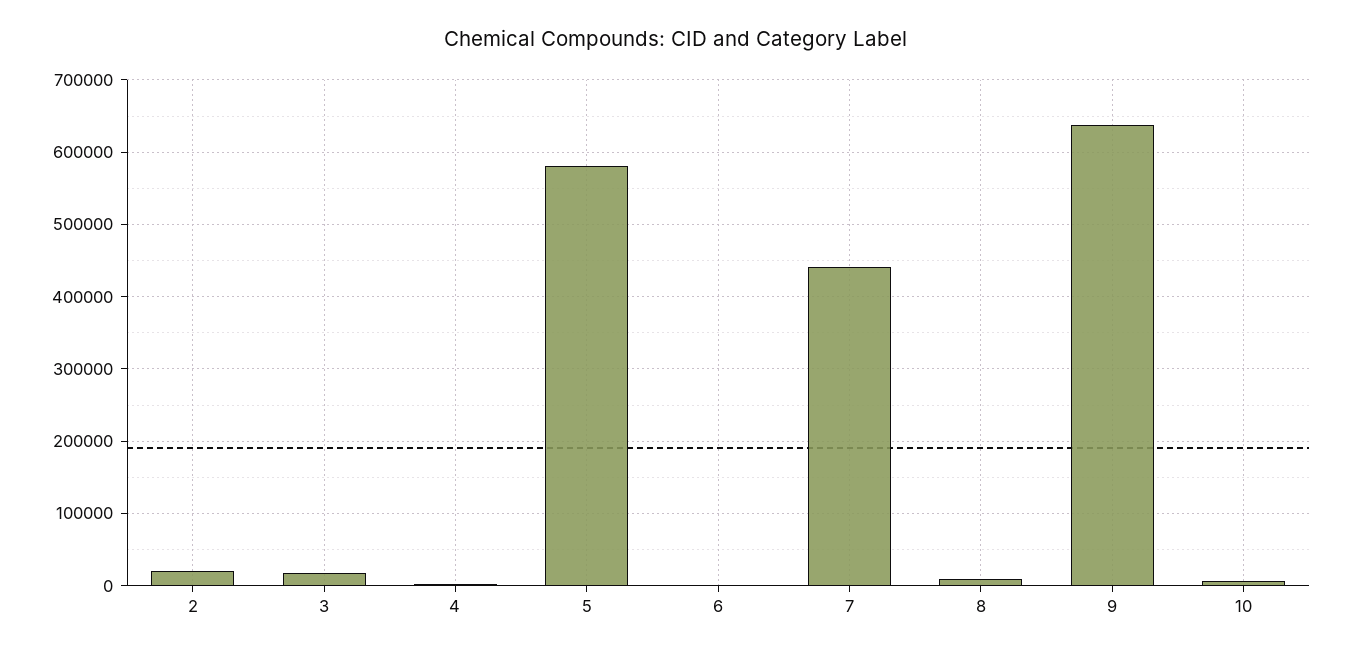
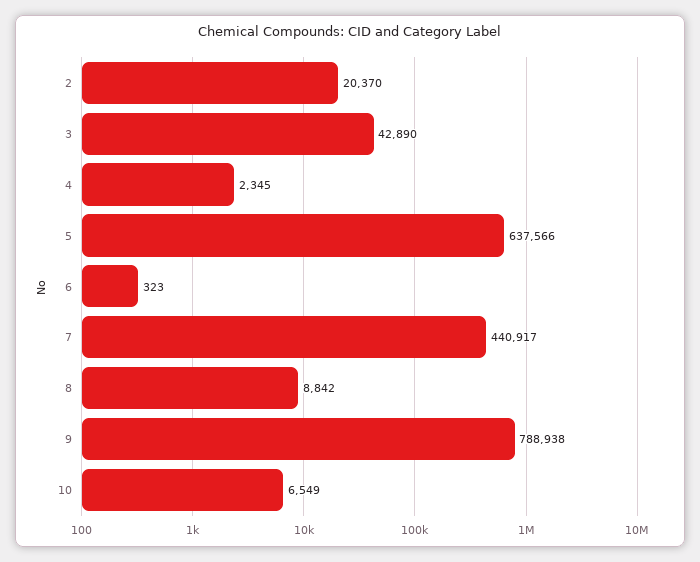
3: 20000 -> 42890
5: 580000 -> 637566
9: 640000 -> 788938

